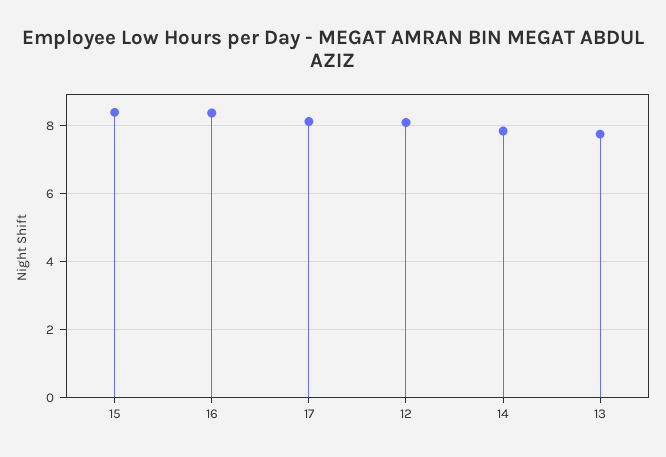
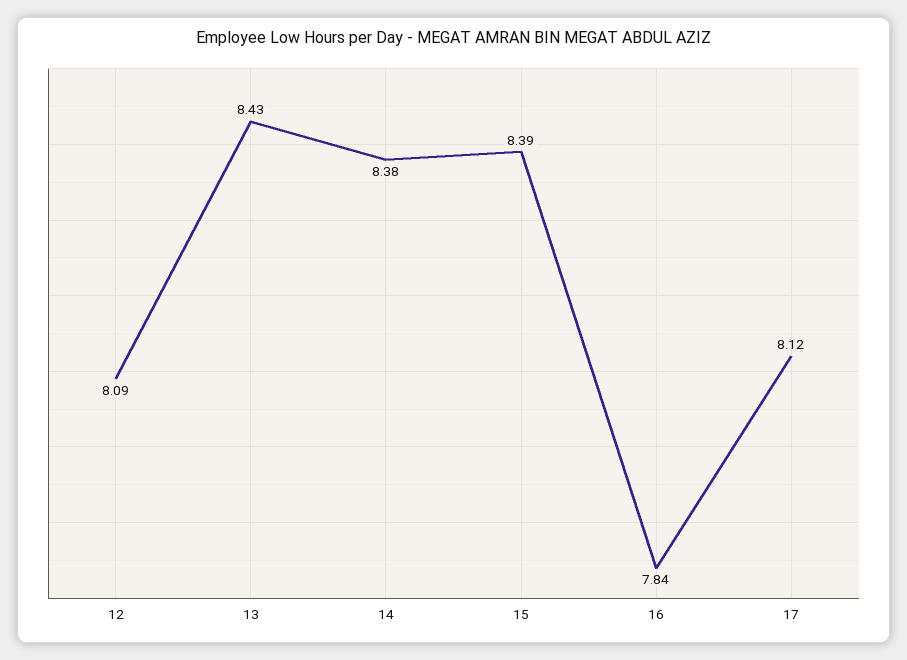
16: 8.4 -> 7.84
14: 7.8 -> 8.38
13: 7.8 -> 8.43

